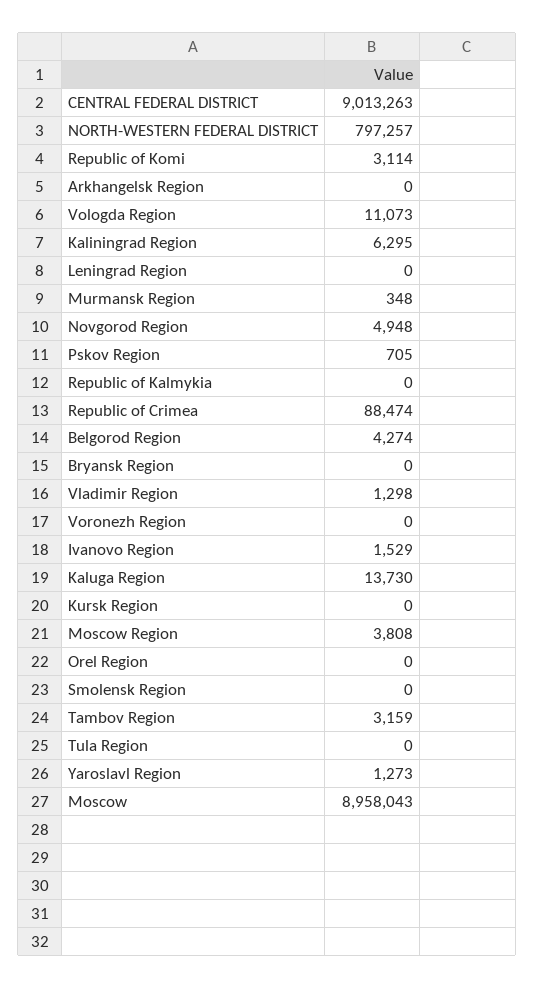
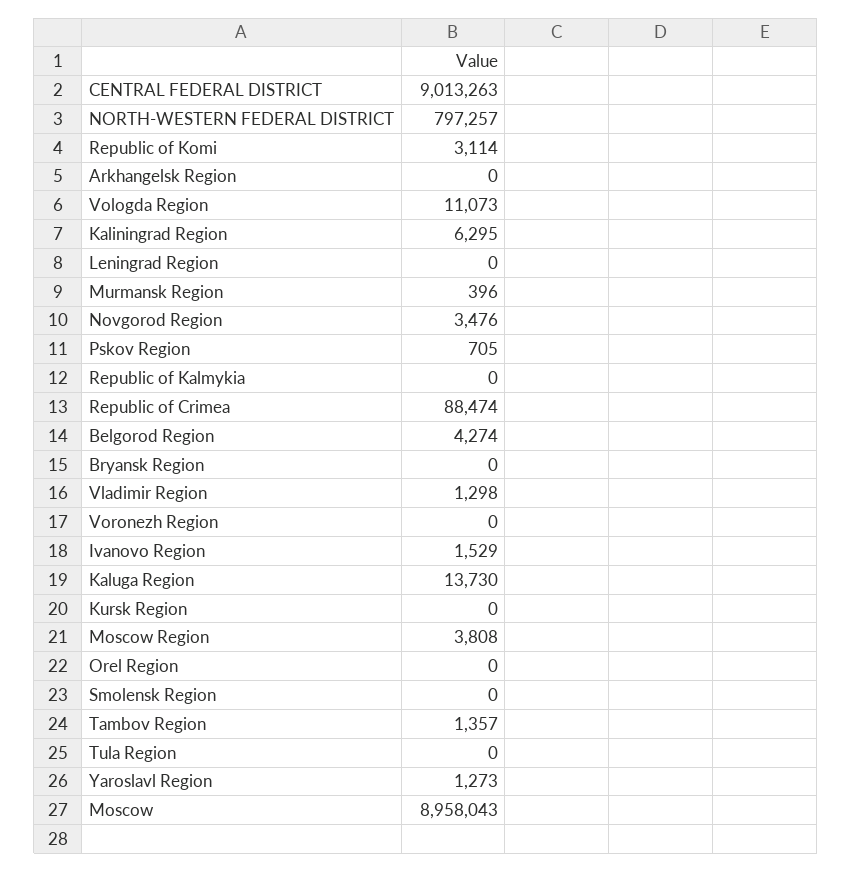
Murmansk Region: 348 -> 396
Novgorod Region: 4948 -> 3476
Tambov Region: 3159 -> 1357

